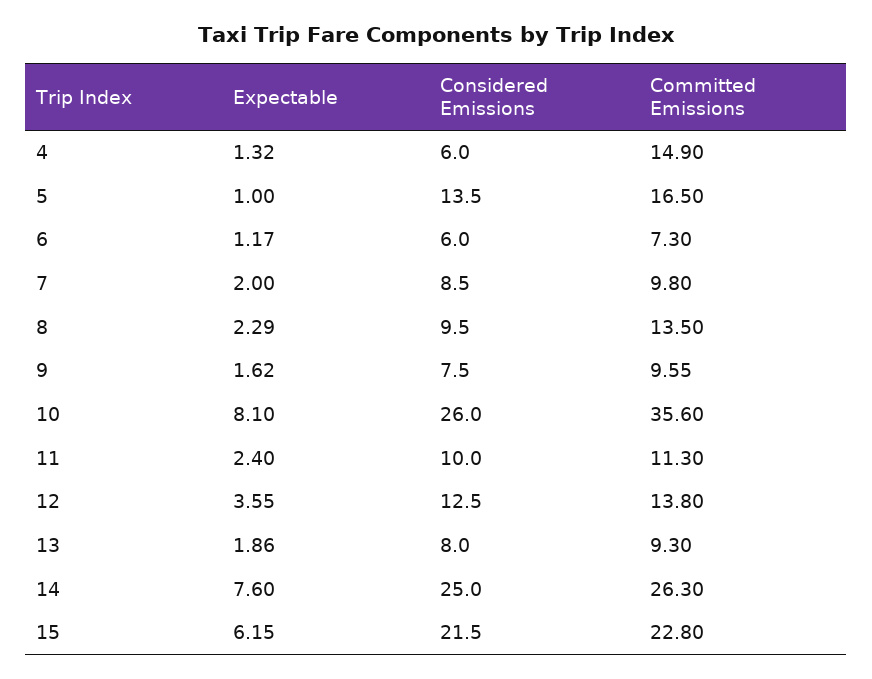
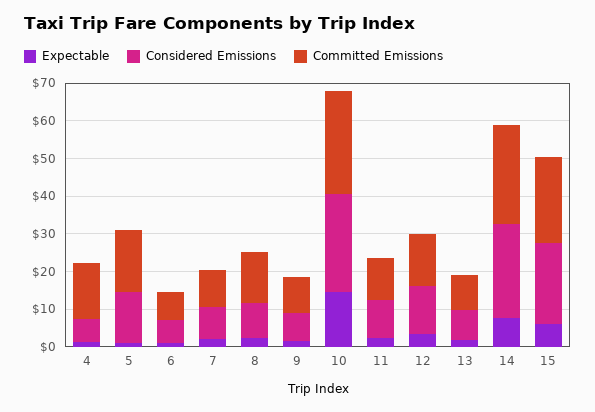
Expectable, 10: 8.1 -> 15
Committed Emissions, 10: 35.6 -> 27.5

